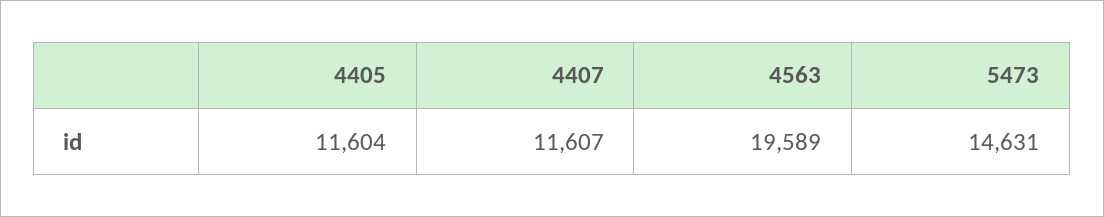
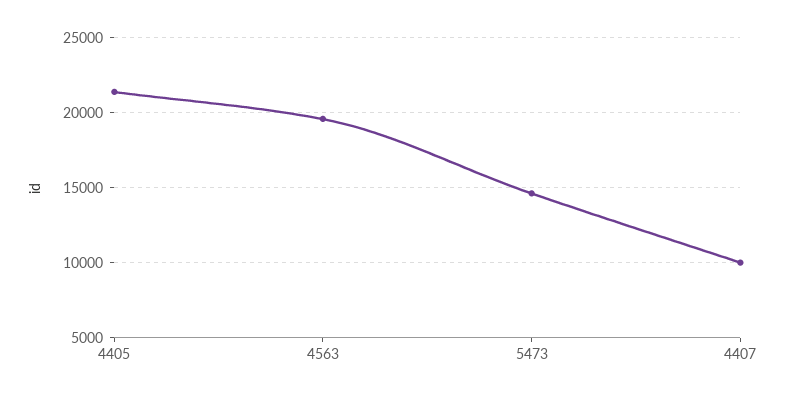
4405: 11604 -> 21500
4407: 11607 -> 10000

